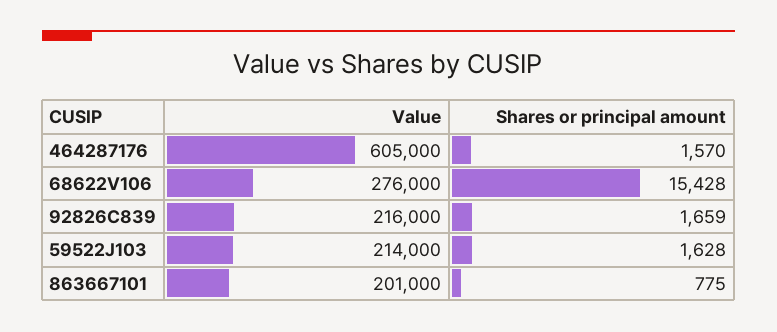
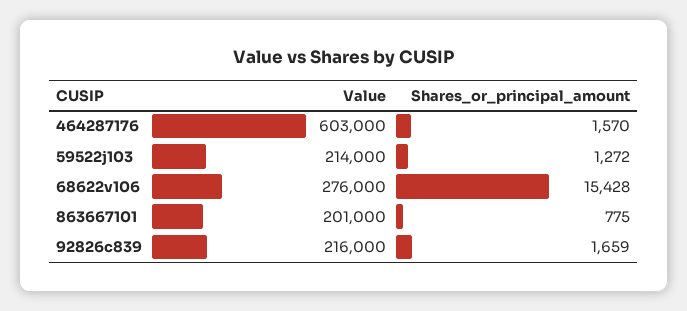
Value, 464287176: 605000 -> 603000
Shares or principal amount, 59522J103: 1628 -> 1272

